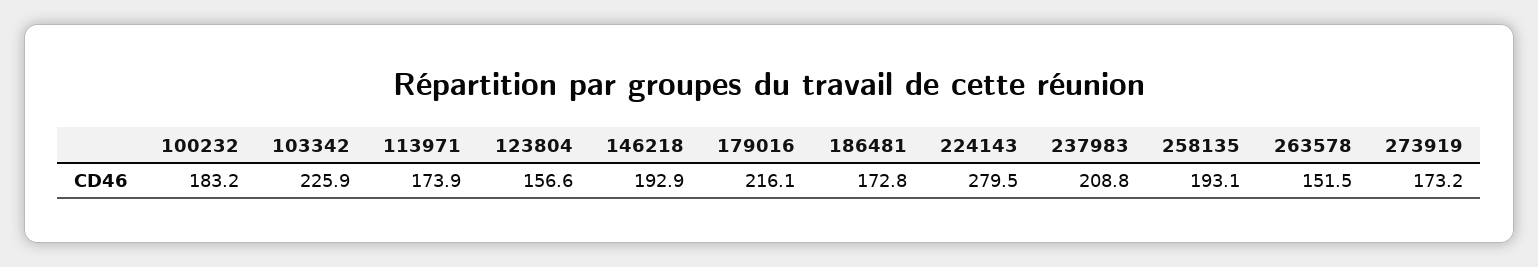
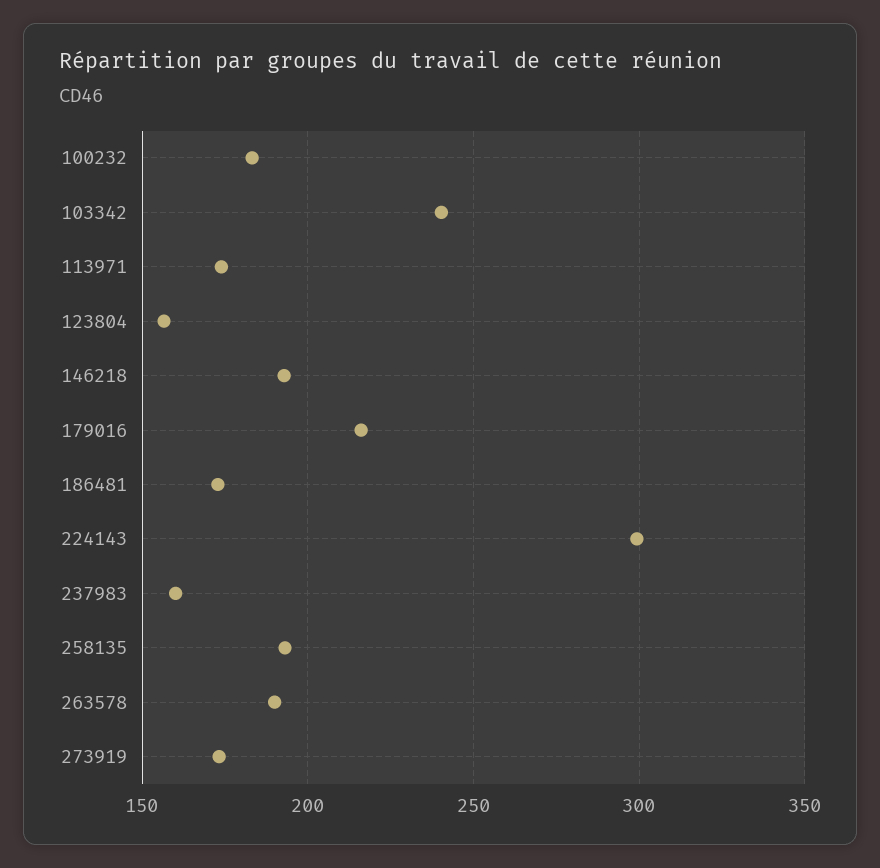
103342: 225.9 -> 240
224143: 279.5 -> 300
237983: 208.8 -> 160
263578: 151.5 -> 190

